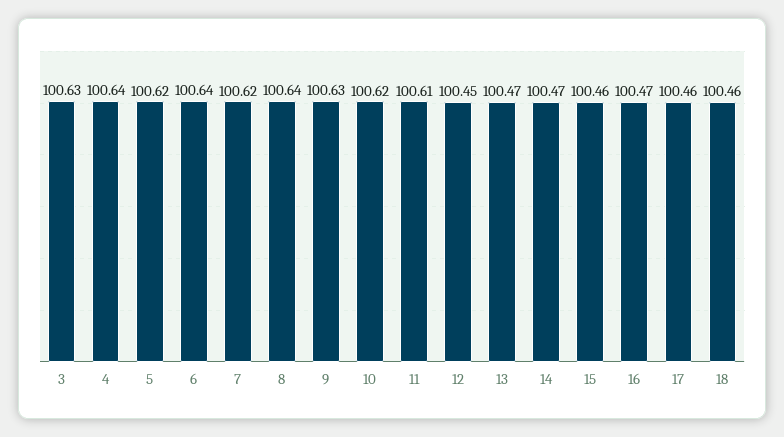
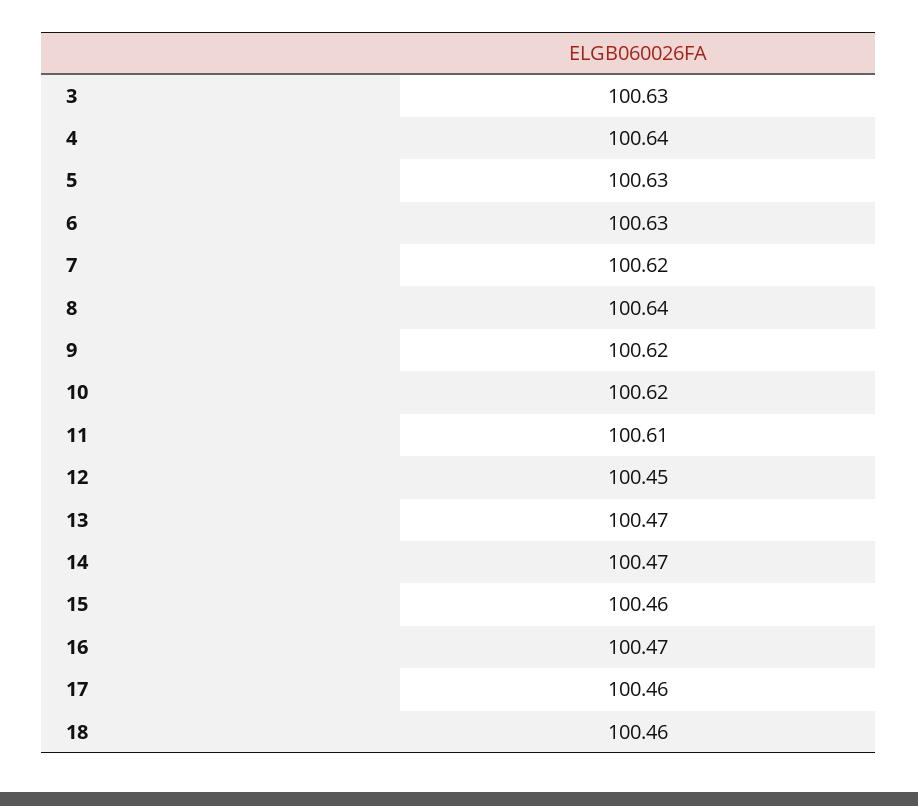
5: 100.62 -> 100.63
6: 100.64 -> 100.63
9: 100.63 -> 100.62

